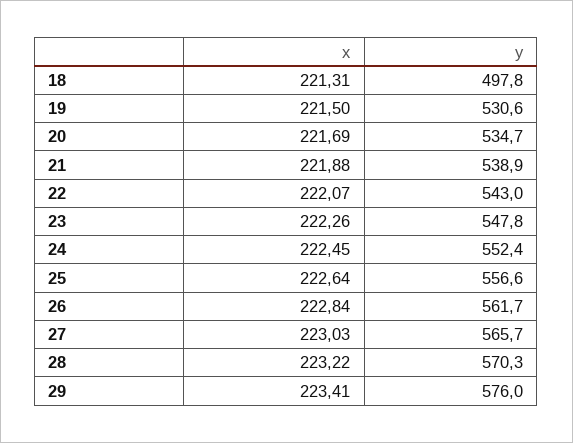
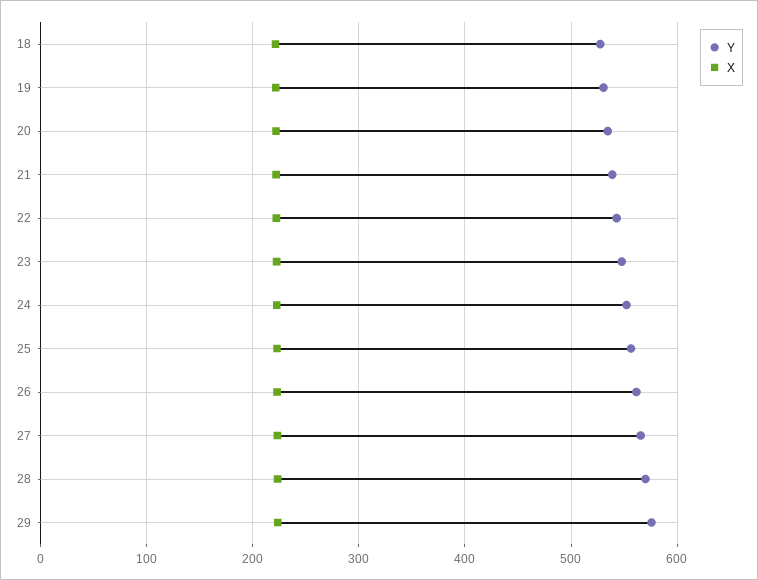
y, 18: 497.8 -> 530

